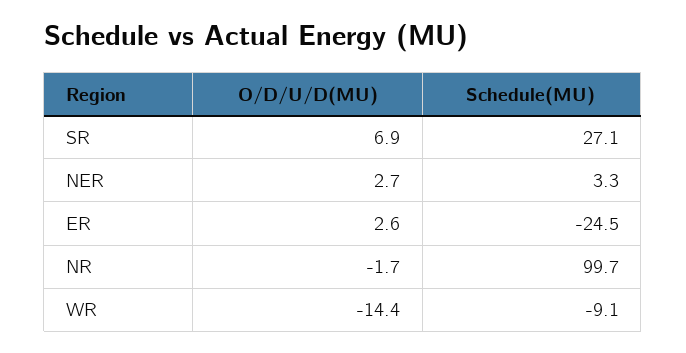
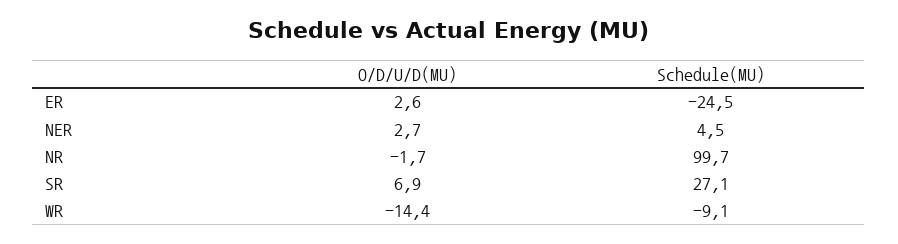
Schedule(MU), NER: 3.3 -> 4.5

